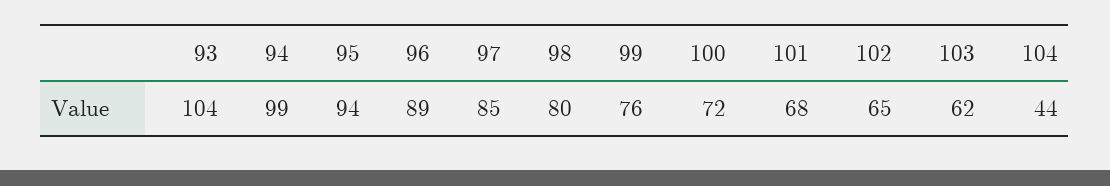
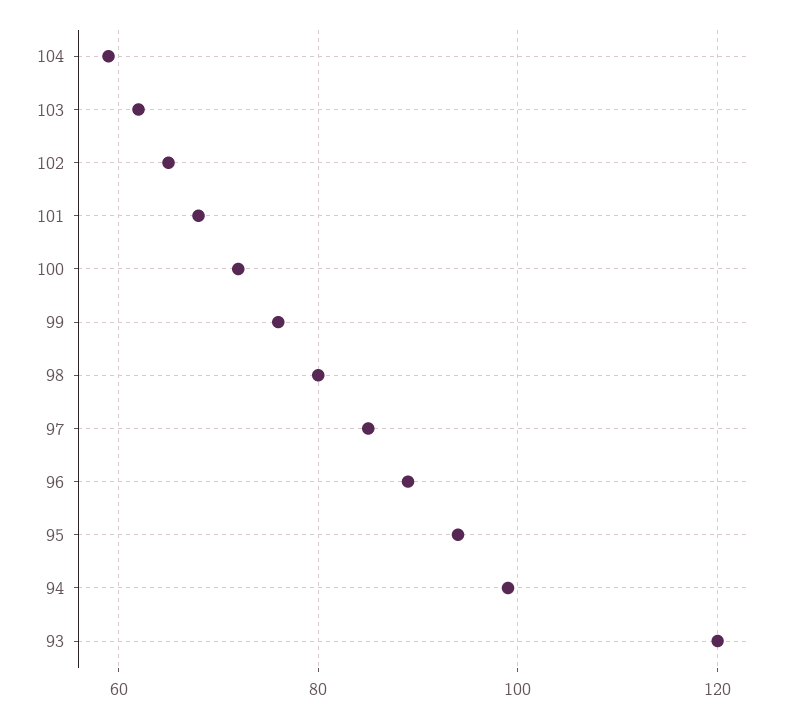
93: 104 -> 120
104: 44 -> 60

